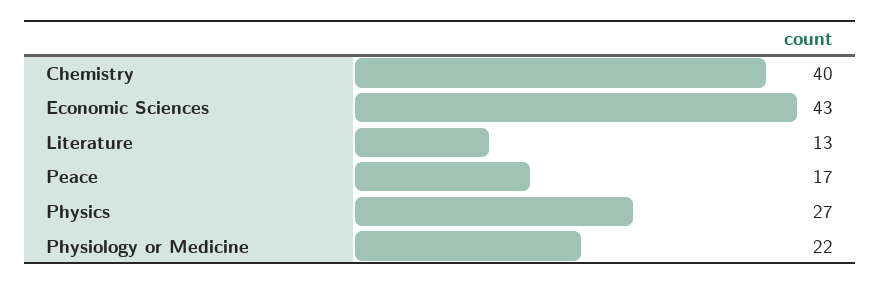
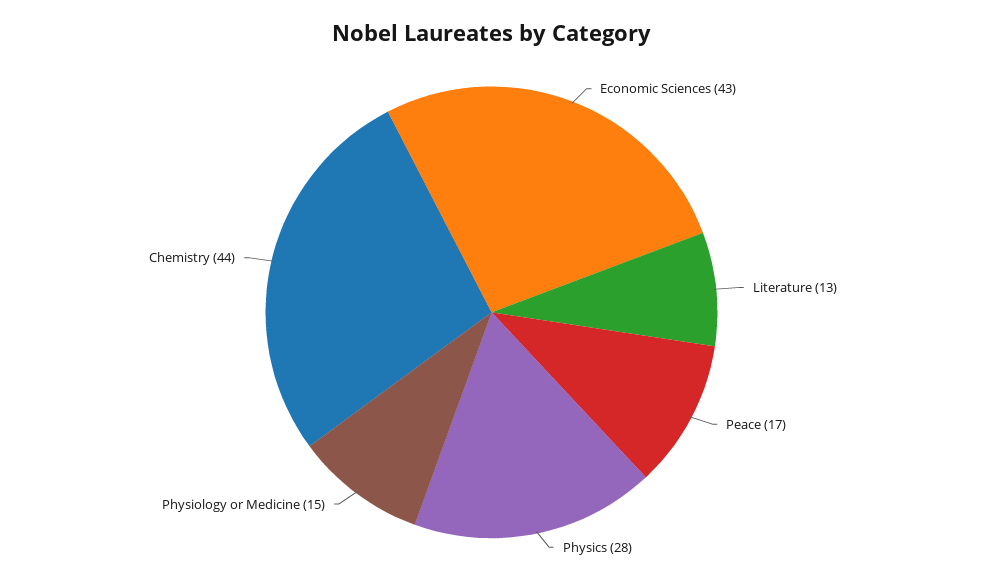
Chemistry: 40 -> 44
Physics: 27 -> 28
Physiology or Medicine: 22 -> 15

